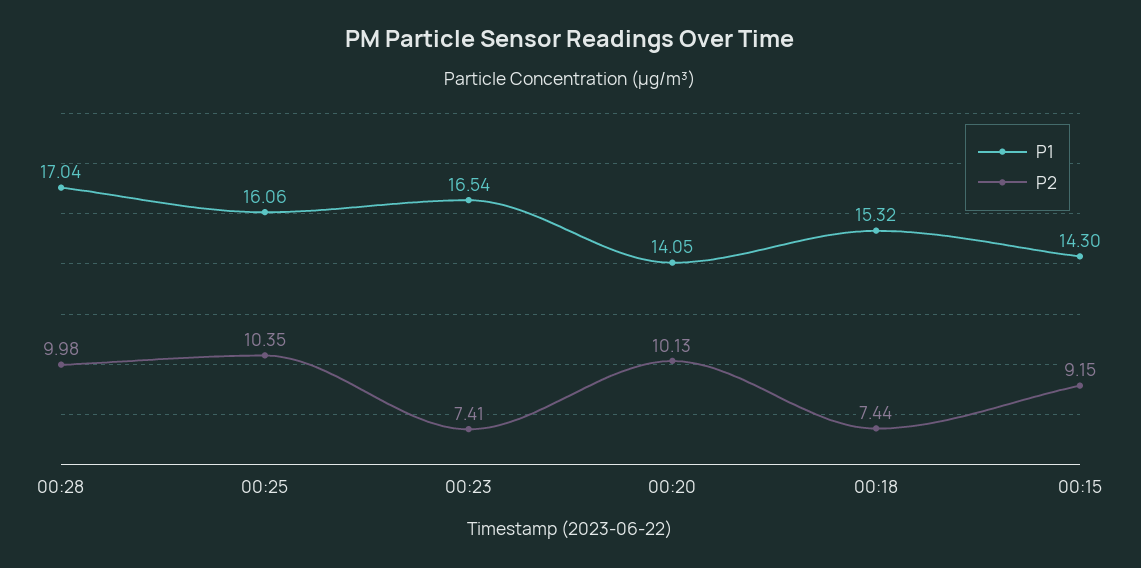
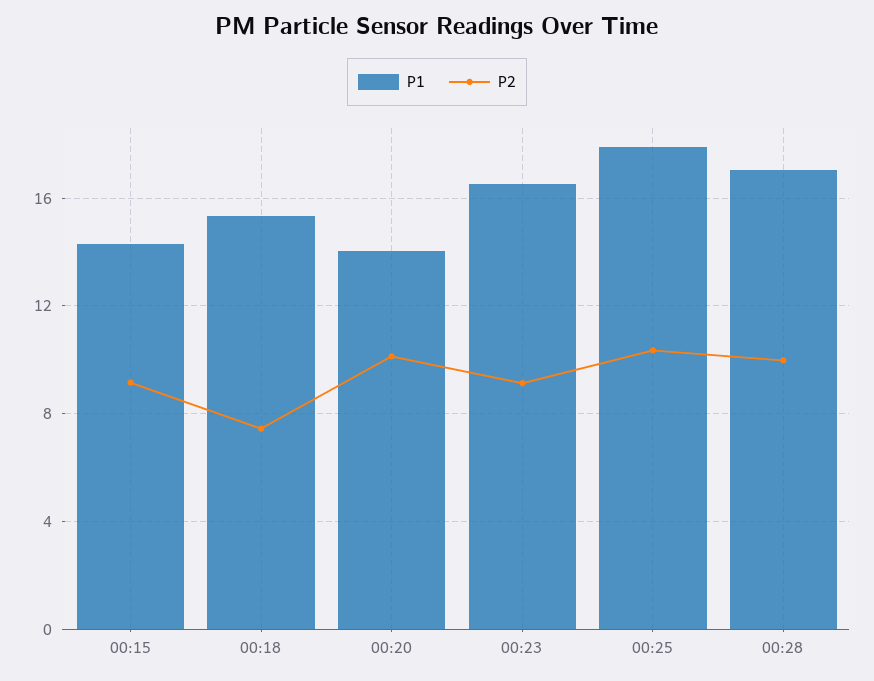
P1, 00:25: 16.06 -> 18
P2, 00:23: 7.41 -> 9

